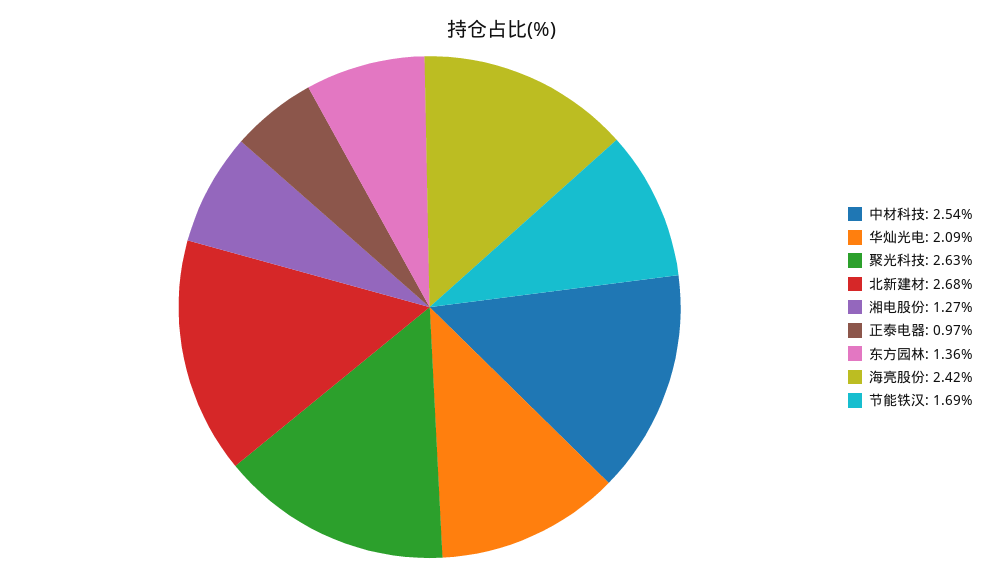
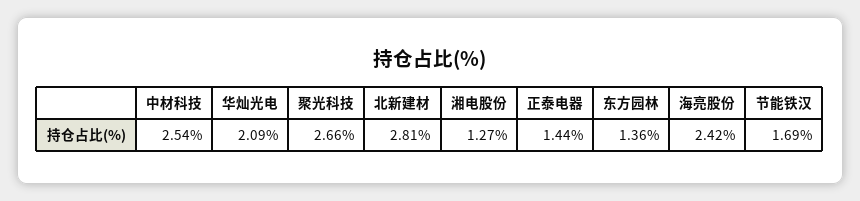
聚光科技: 2.63 -> 2.66
北新建材: 2.68 -> 2.81
正泰电器: 0.97 -> 1.44

